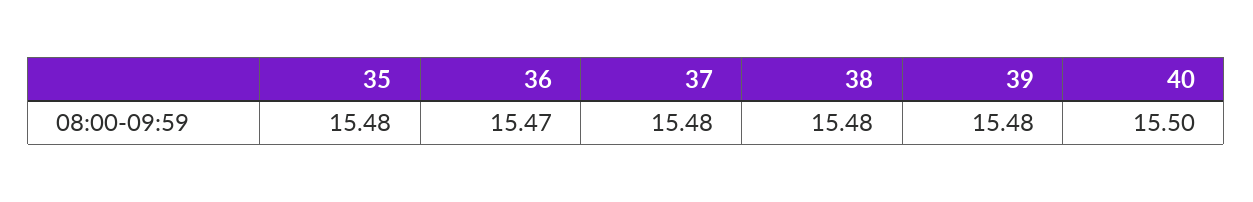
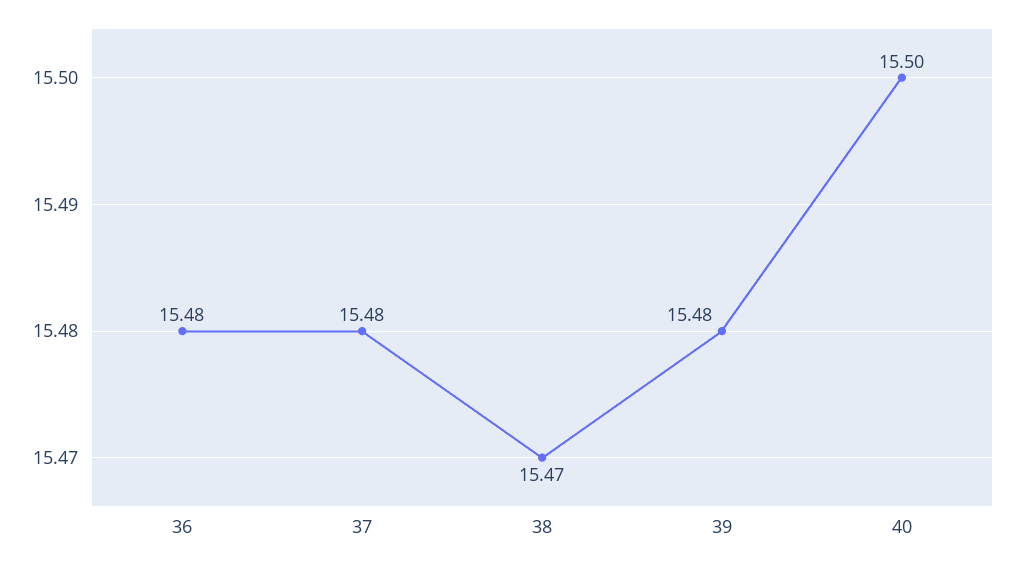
35: 15.48 -> none
36: 15.47 -> 15.48
38: 15.48 -> 15.47

